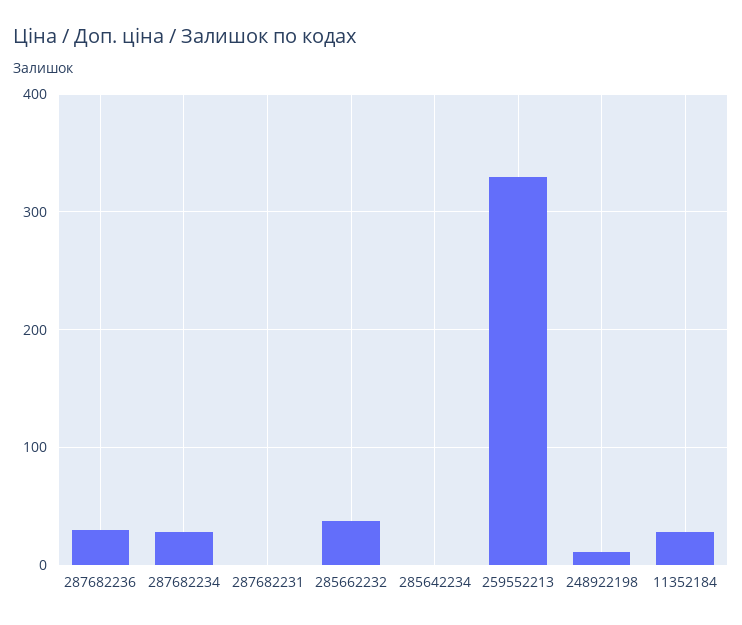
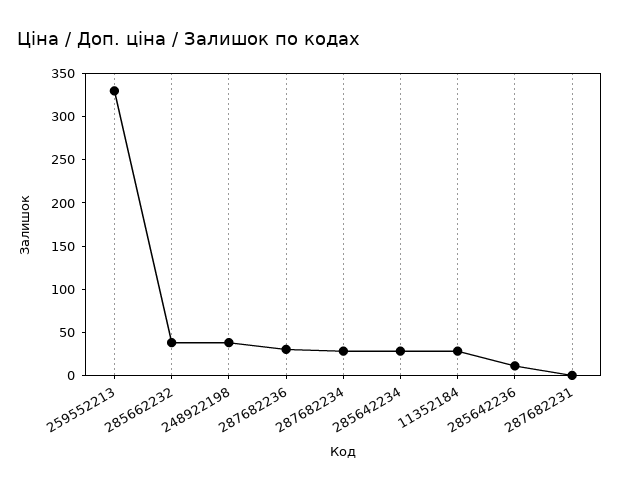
285642234: 0 -> 30
248922198: 10 -> 40
285642236: none -> 10

